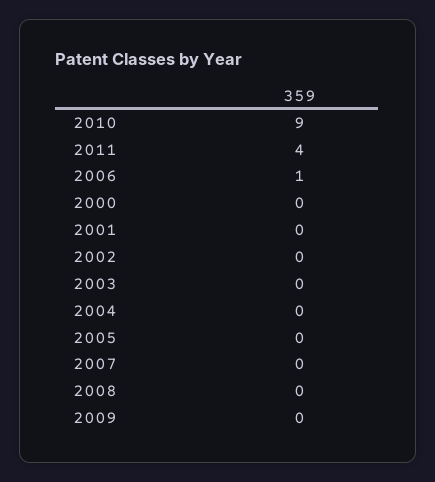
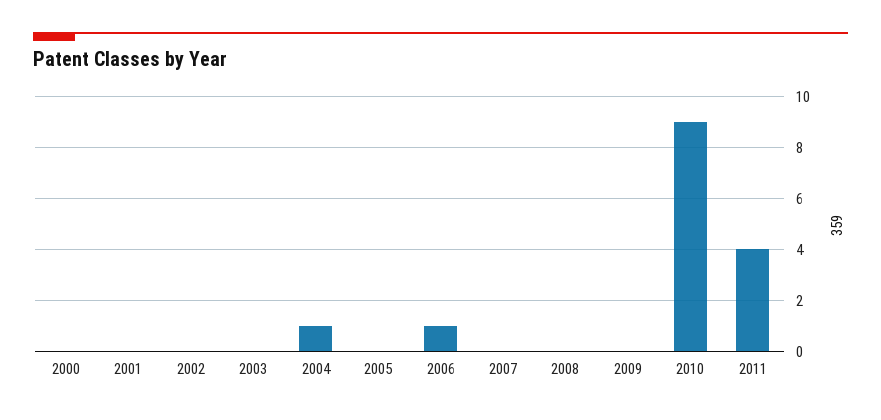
2004: 0 -> 1

